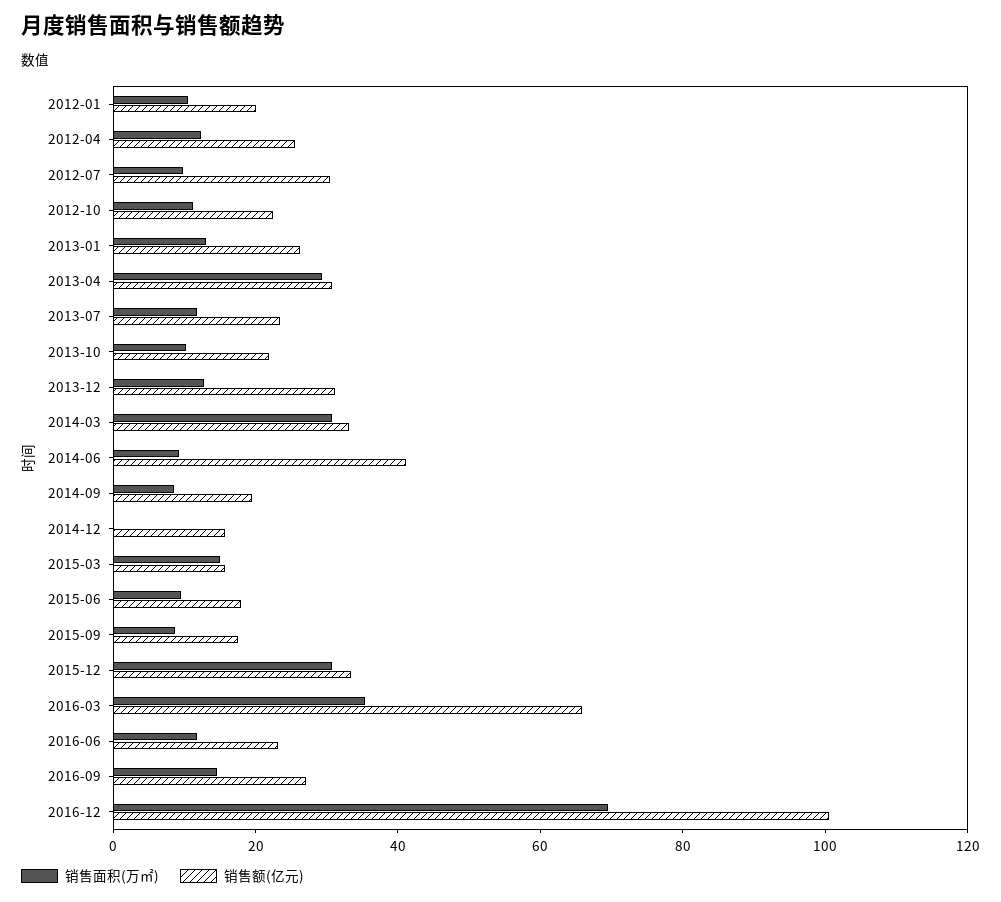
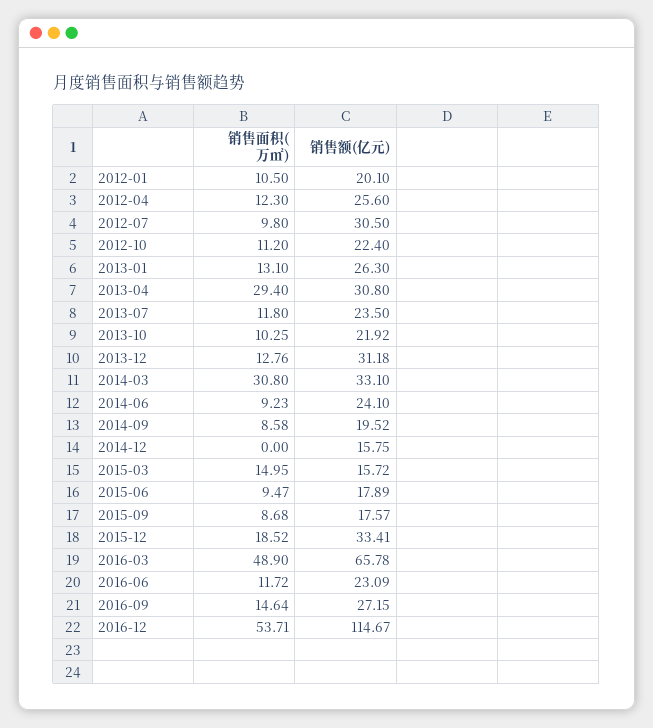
销售额(亿元), 2014-06: 40 -> 24.1
销售面积(万㎡), 2015-12: 30 -> 18.52
销售面积(万㎡), 2016-03: 35 -> 48.9
销售面积(万㎡), 2016-12: 70 -> 53.71
销售额(亿元), 2016-12: 100 -> 114.67

